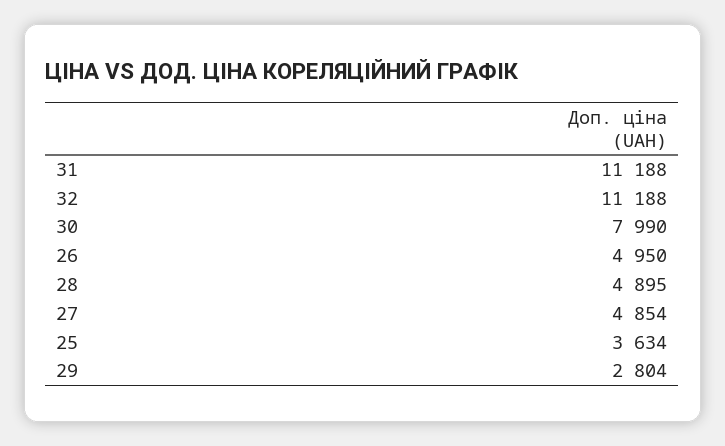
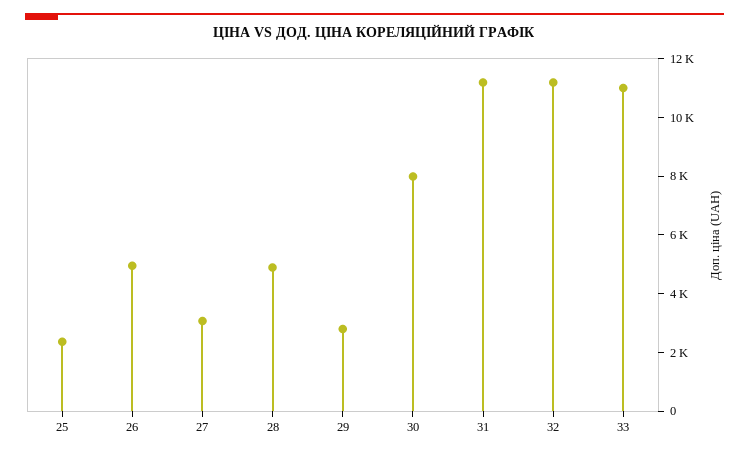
27: 4854 -> 3000
25: 3634 -> 2500
33: none -> 11000

